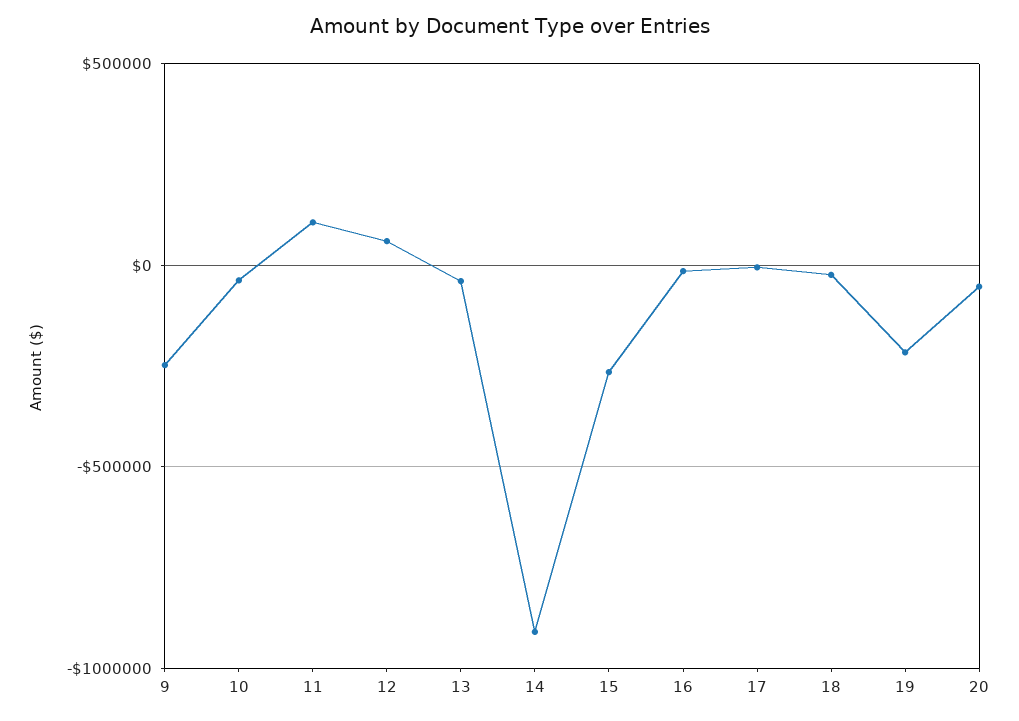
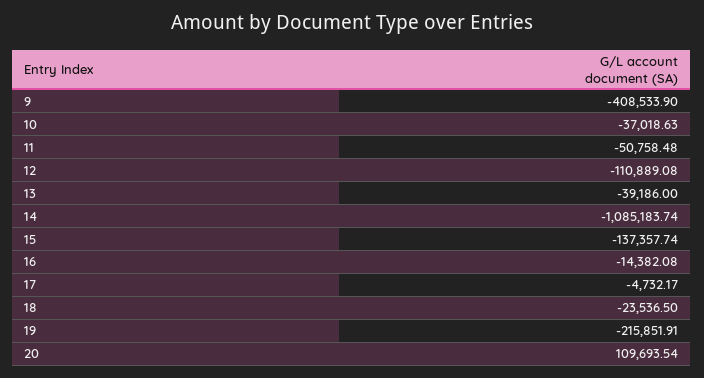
9: -250000 -> -408533.9
11: 100000 -> -50758.48
12: 50000 -> -110889.08
14: -900000 -> -1085183.74
15: -250000 -> -137357.74
20: -50000 -> 109693.54

